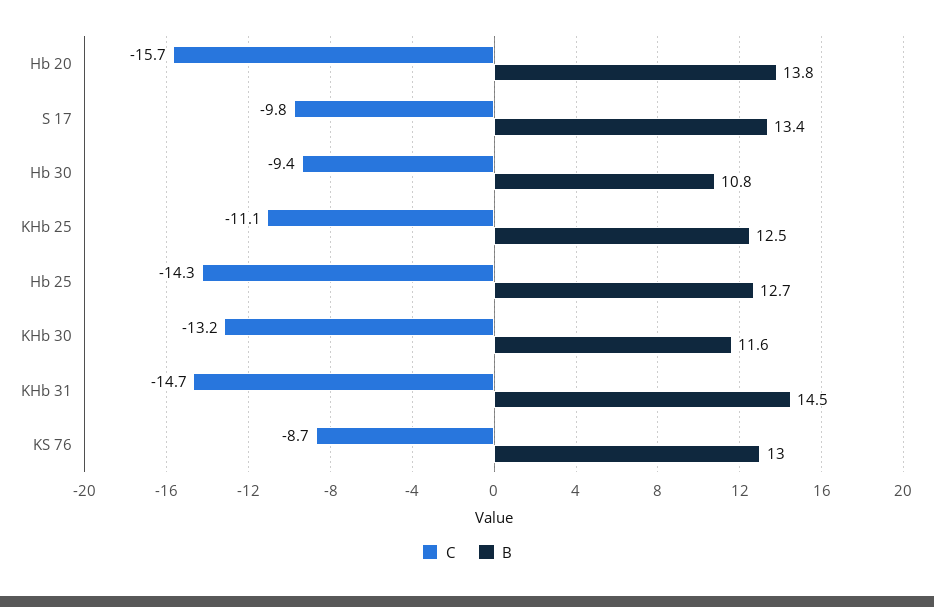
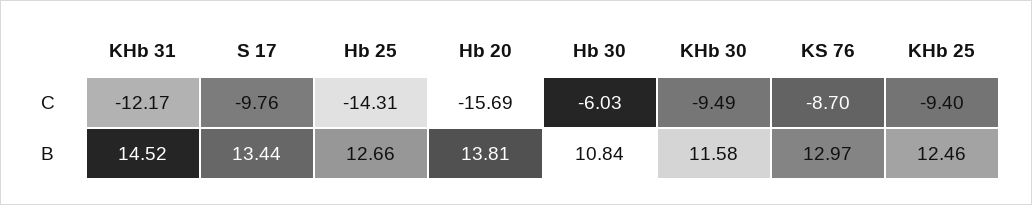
C, Hb 30: -9.4 -> -6.03
C, KHb 25: -11.1 -> -9.4
C, KHb 30: -13.2 -> -9.49
C, KHb 31: -14.7 -> -12.17

